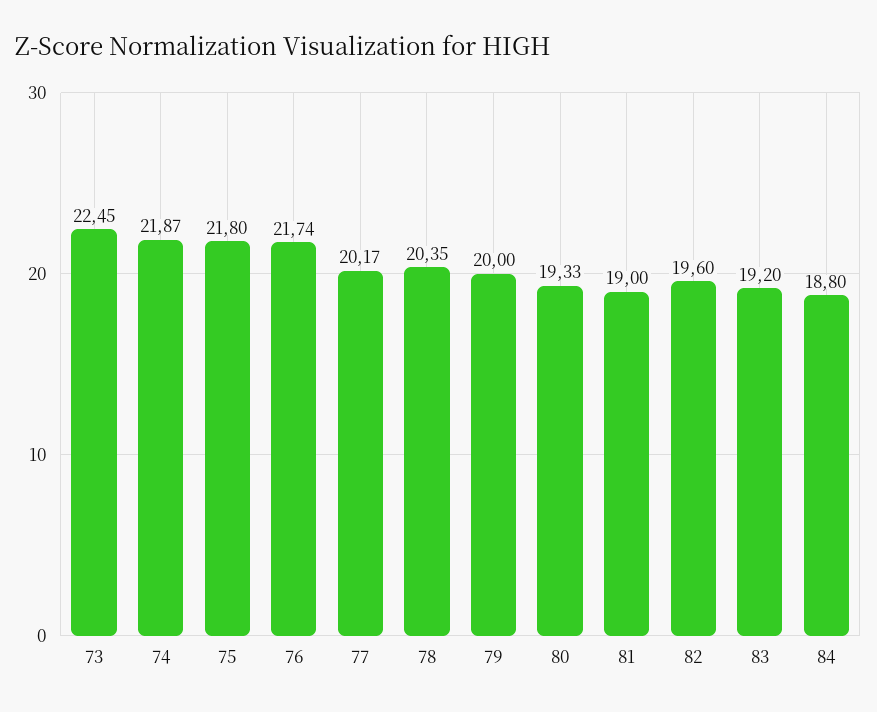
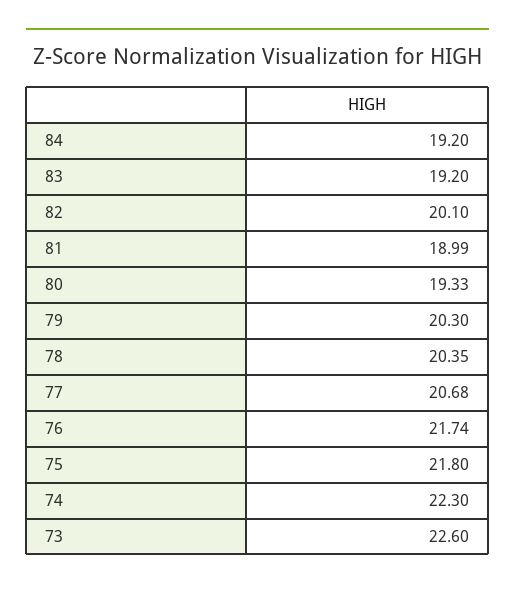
73: 22.45 -> 22.6
74: 21.87 -> 22.3
77: 20.17 -> 20.68
79: 20 -> 20.3
81: 19 -> 18.99
82: 19.6 -> 20.1
84: 18.8 -> 19.2

